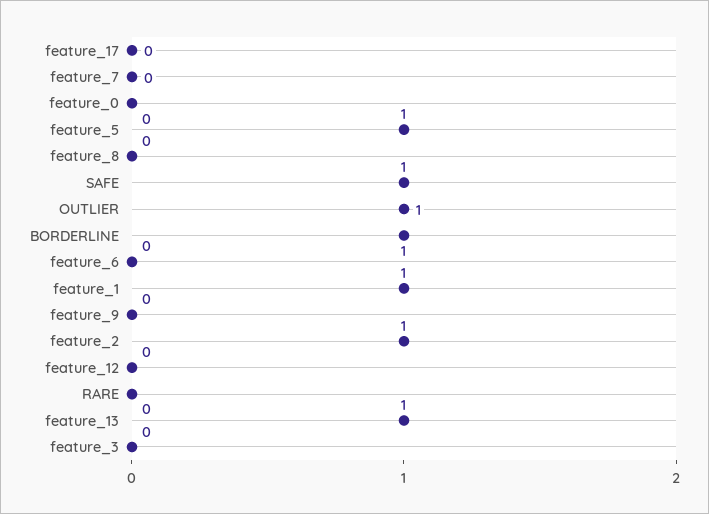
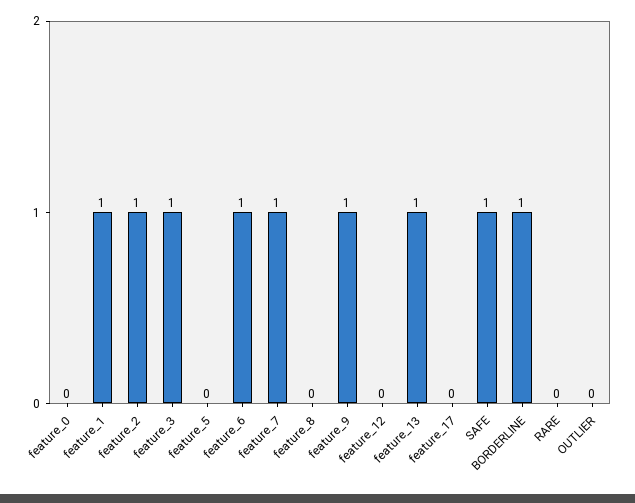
feature_7: 0 -> 1
feature_5: 1 -> 0
OUTLIER: 1 -> 0
feature_6: 0 -> 1
feature_9: 0 -> 1
feature_3: 0 -> 1

